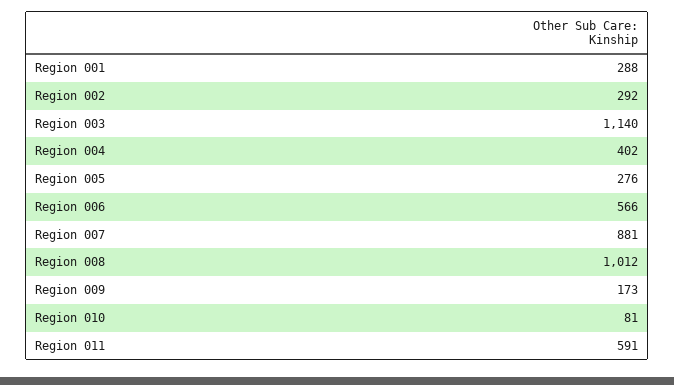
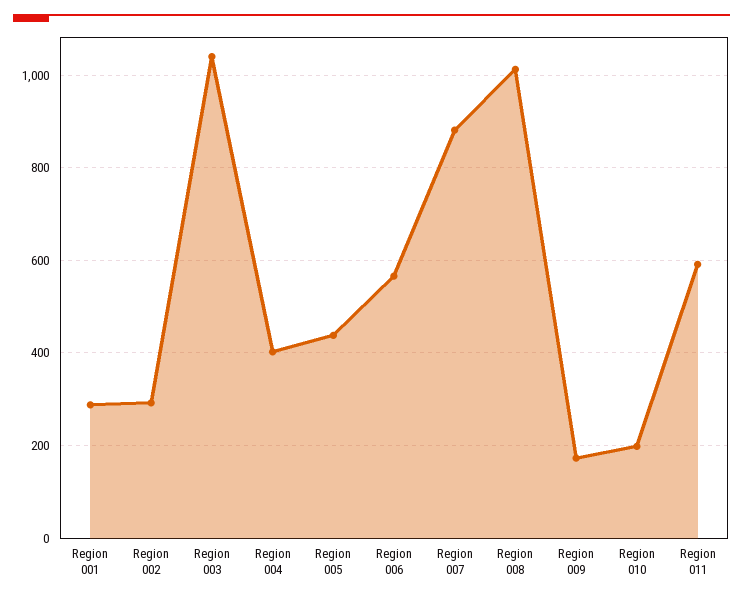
Region 003: 1140 -> 1040
Region 005: 276 -> 440
Region 010: 81 -> 200

